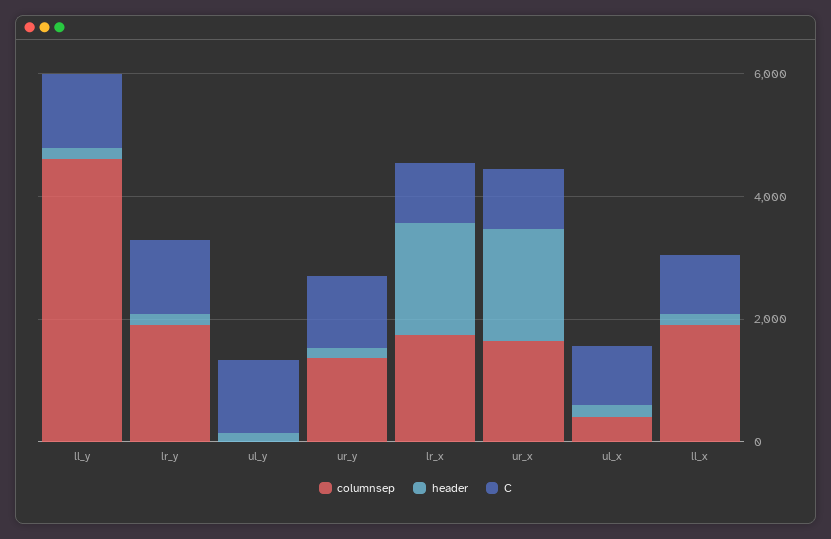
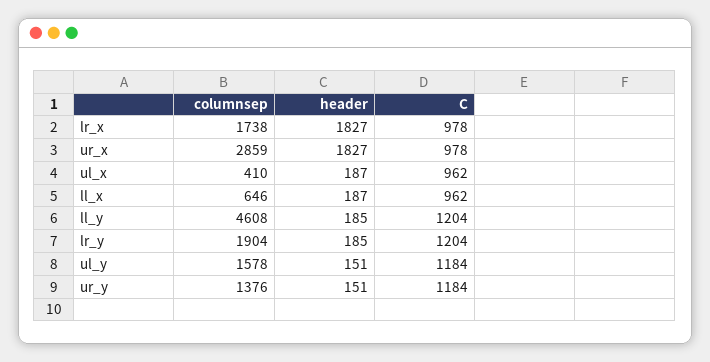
columnsep, ul_y: 0 -> 1578
columnsep, ur_x: 1500 -> 2859
columnsep, ll_x: 2000 -> 646

